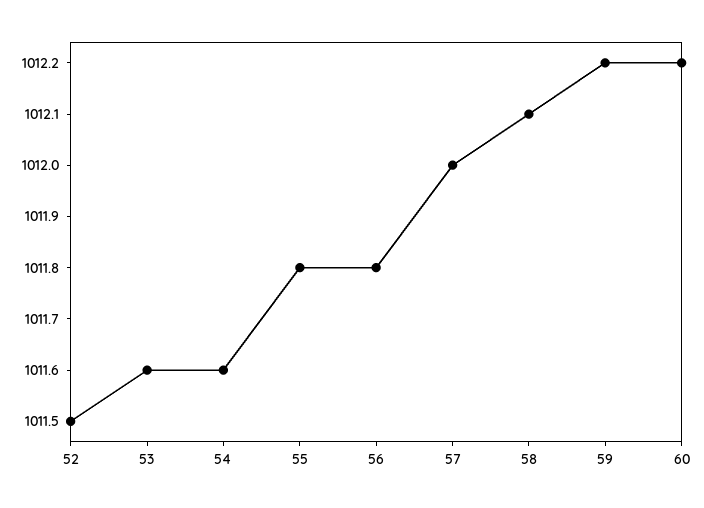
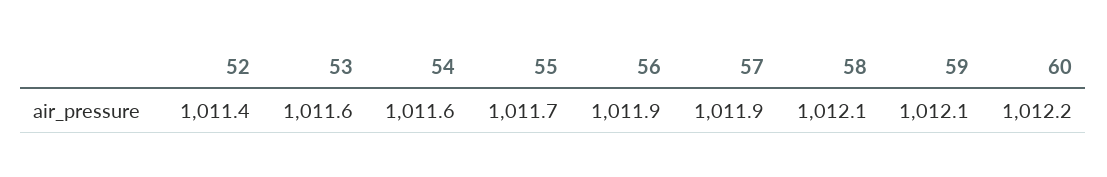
52: 1011.5 -> 1011.4
55: 1011.8 -> 1011.7
56: 1011.8 -> 1011.9
57: 1012 -> 1011.9
59: 1012.2 -> 1012.1

